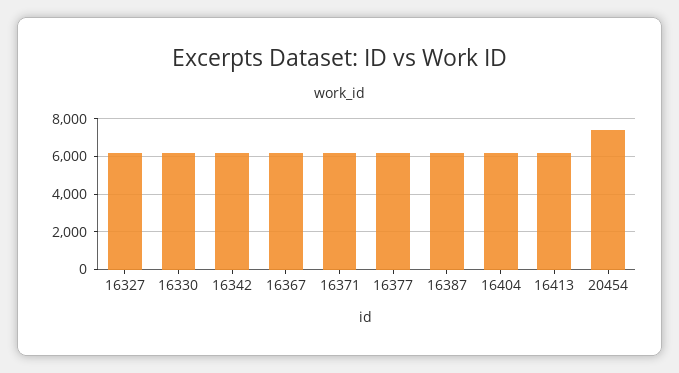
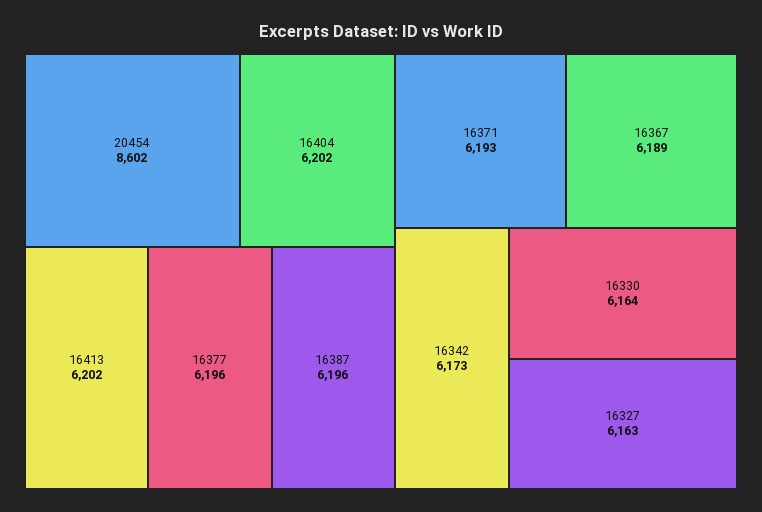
20454: 7500 -> 8602

